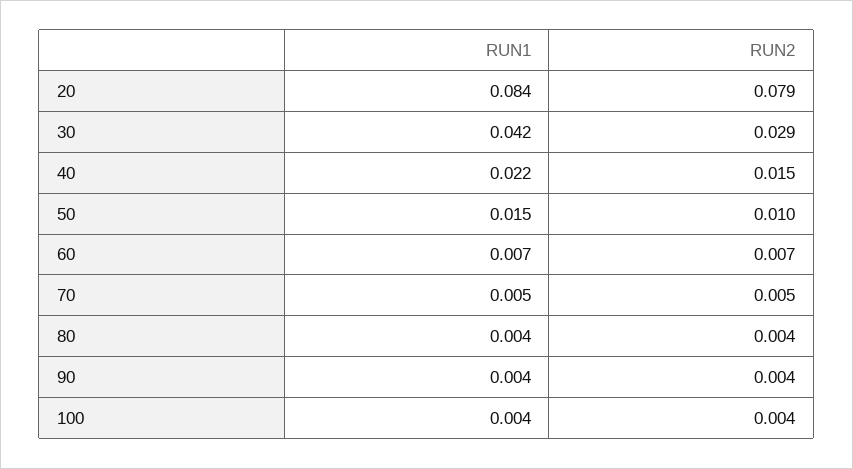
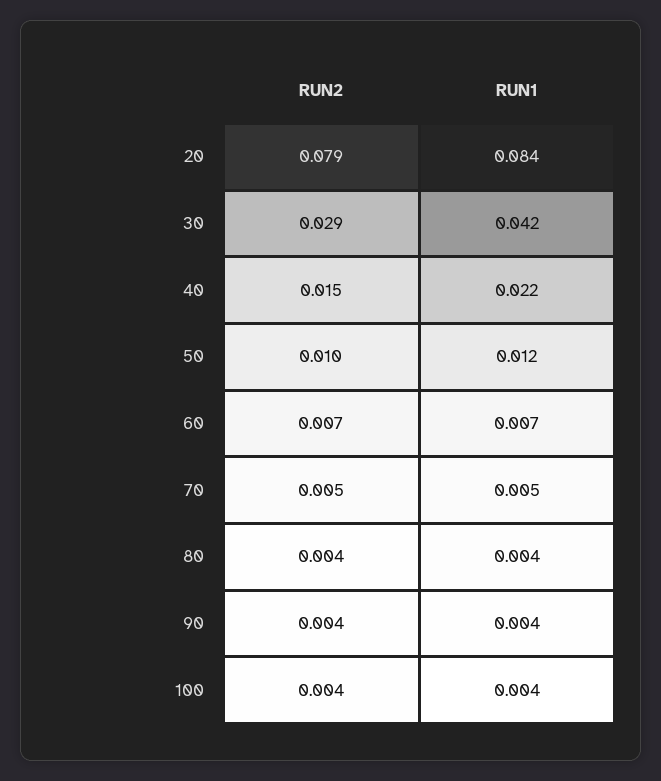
RUN1, 50: 0.015 -> 0.012

